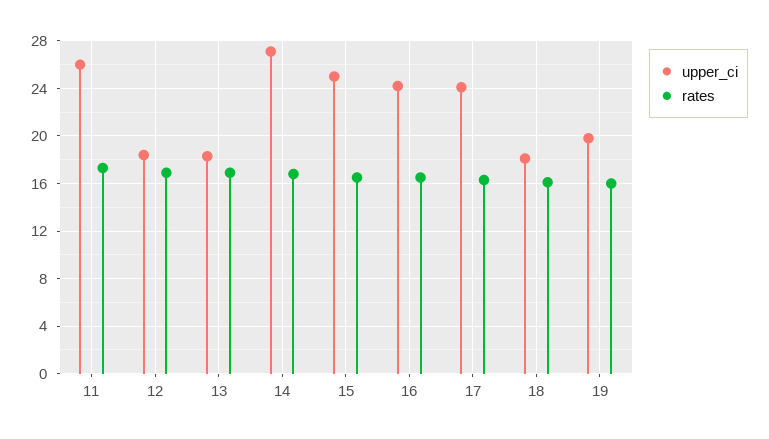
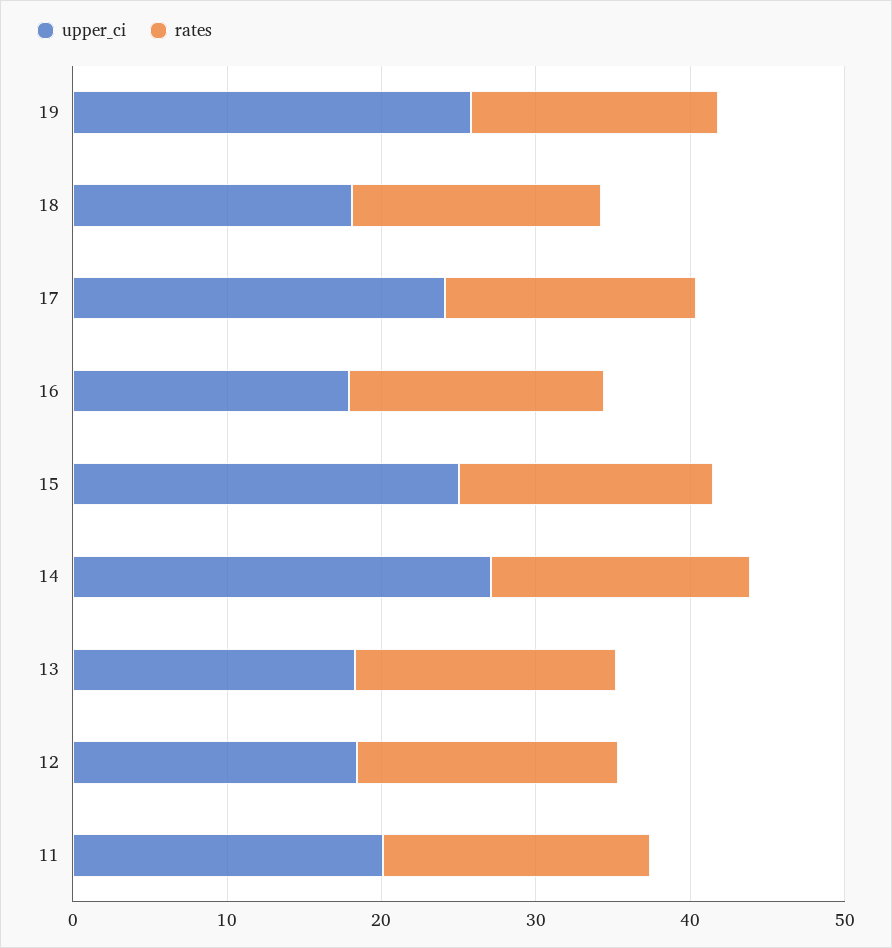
upper_ci, 11: 26 -> 20
upper_ci, 16: 24 -> 18
upper_ci, 19: 20 -> 26

